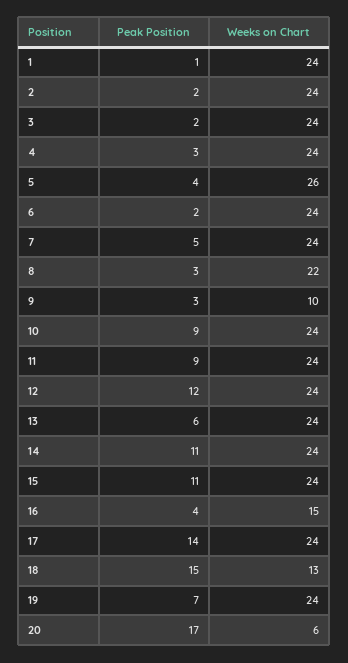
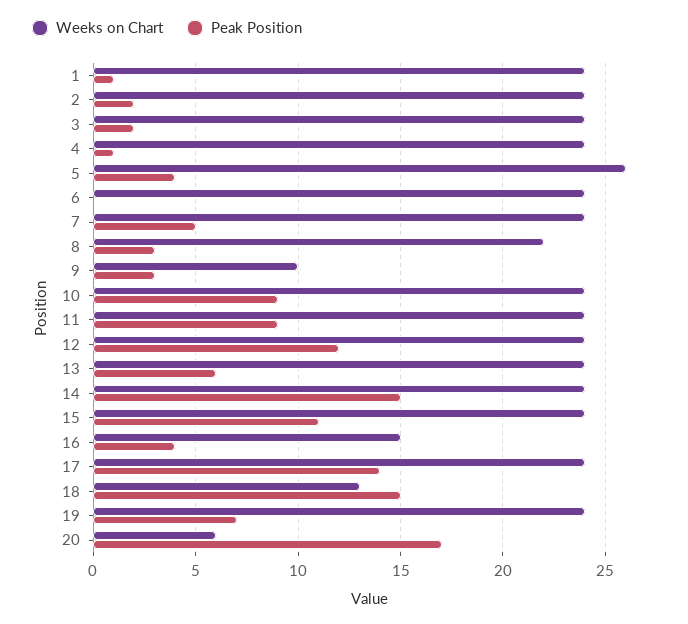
Peak Position, 4: 3 -> 1
Peak Position, 6: 2 -> 0
Peak Position, 14: 11 -> 15

